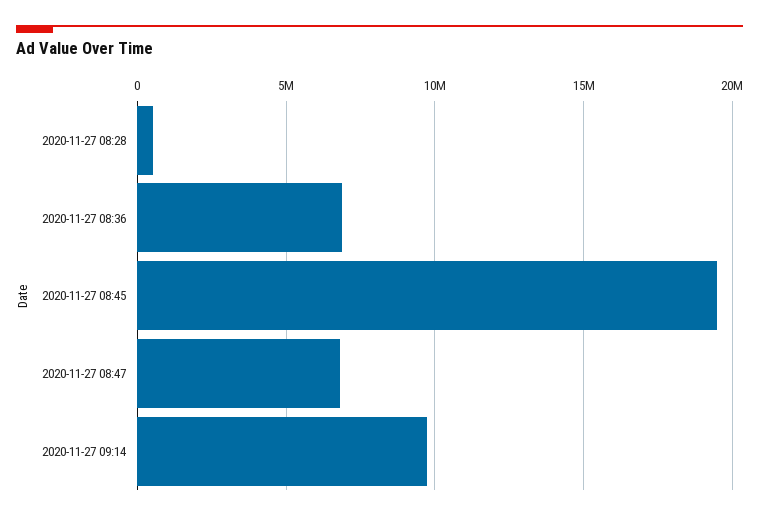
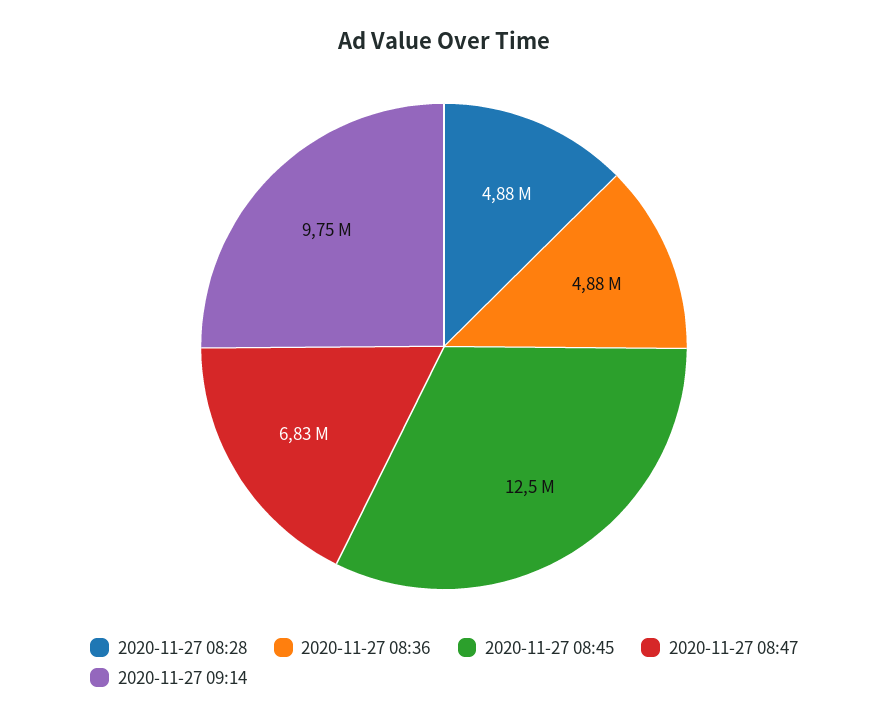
2020-11-27 08:28: 500000 -> 4880000
2020-11-27 08:36: 7000000 -> 4880000
2020-11-27 08:45: 19500000 -> 12500000

